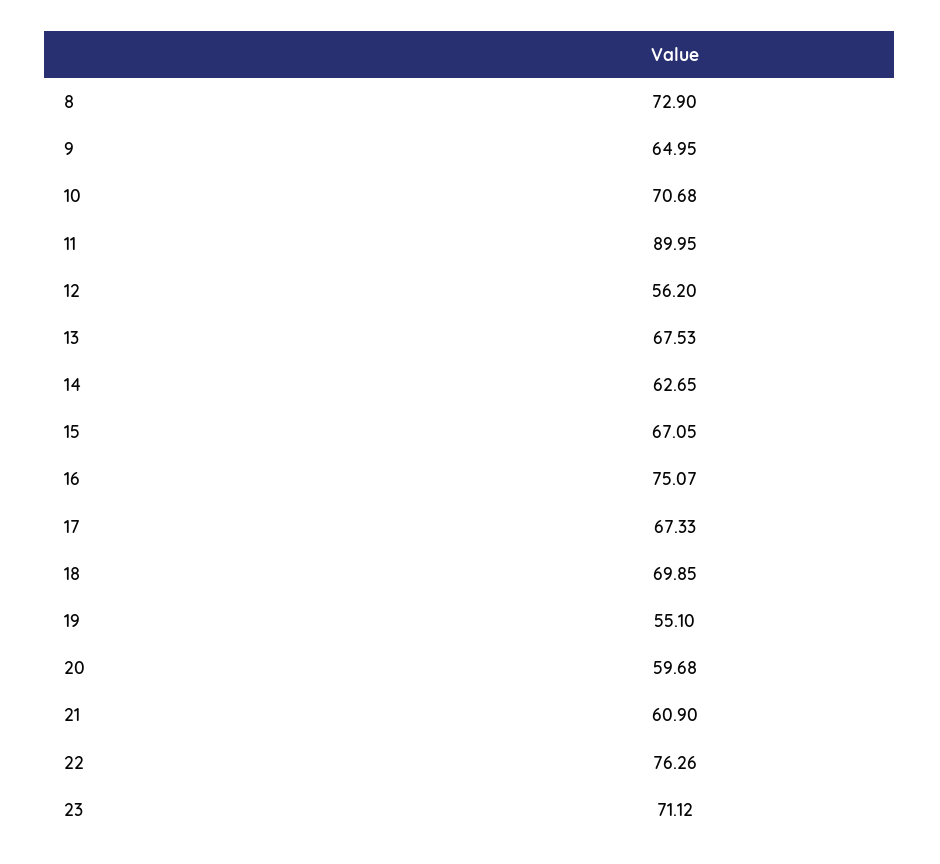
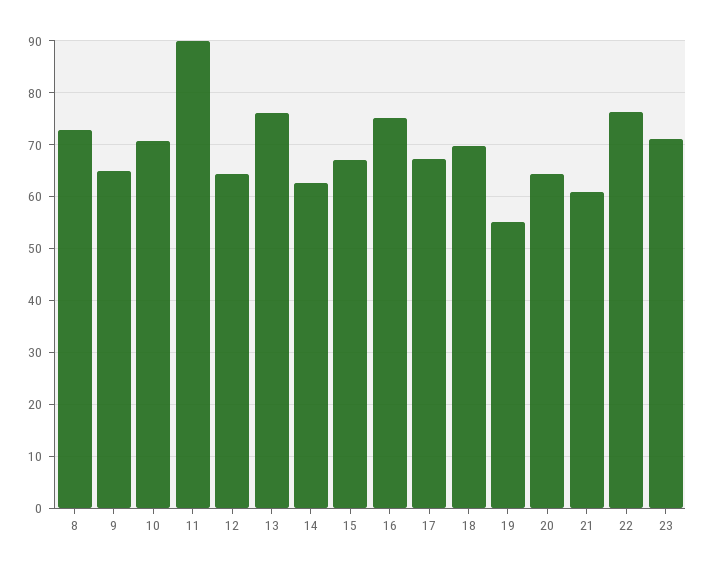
12: 56.2 -> 64
13: 67.53 -> 76
20: 59.68 -> 64

